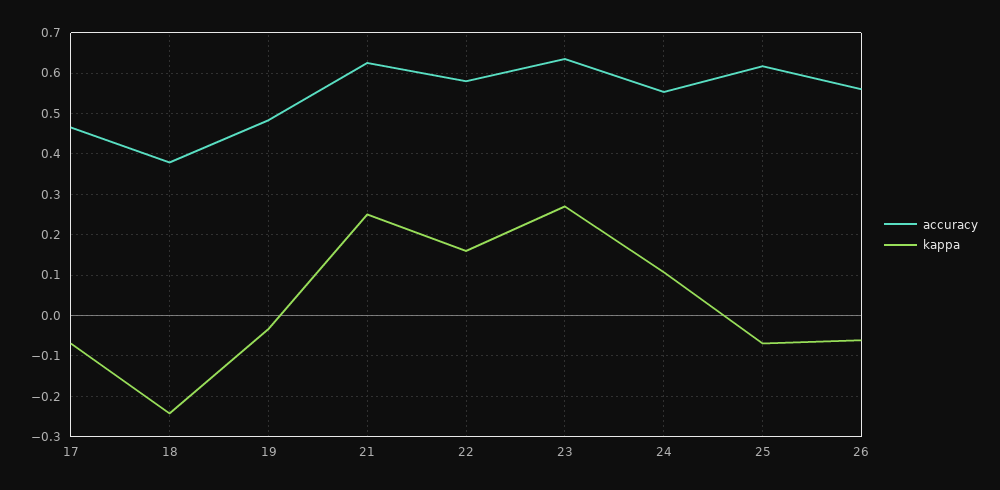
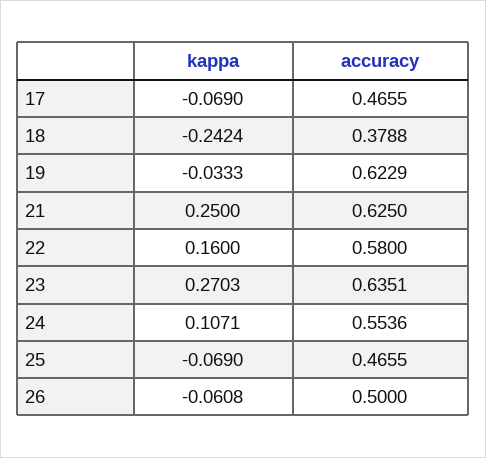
accuracy, 19: 0.48 -> 0.6229
accuracy, 25: 0.62 -> 0.4655
accuracy, 26: 0.56 -> 0.5

